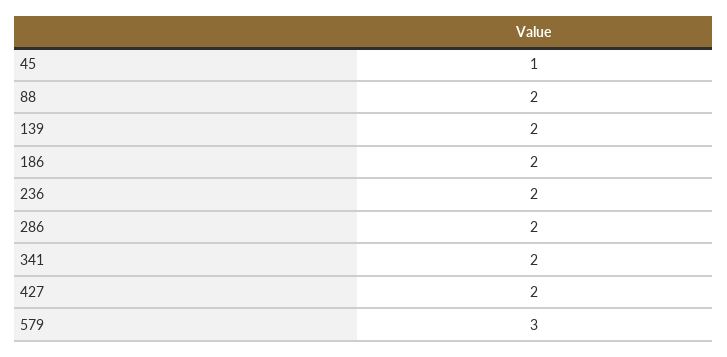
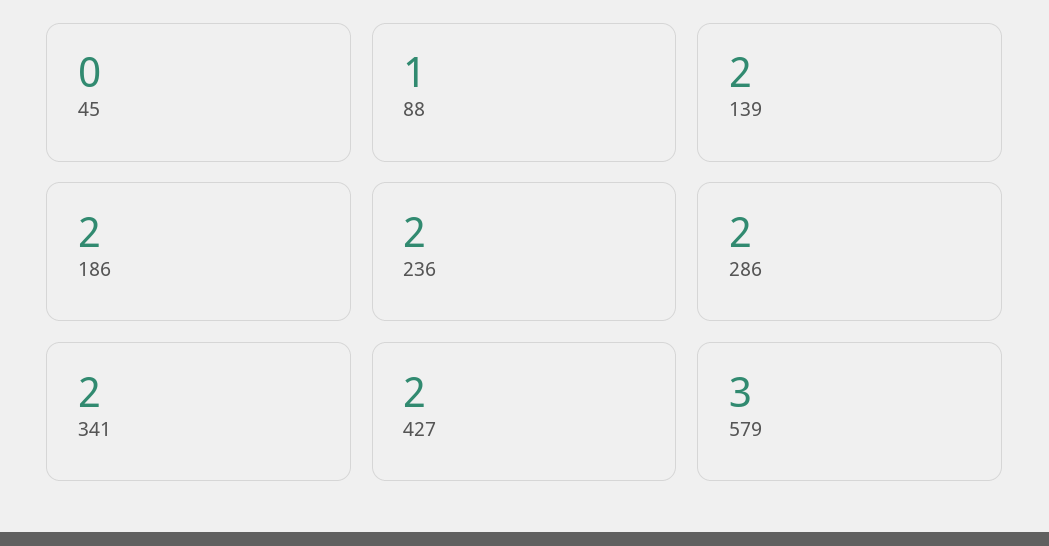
45: 1 -> 0
88: 2 -> 1

